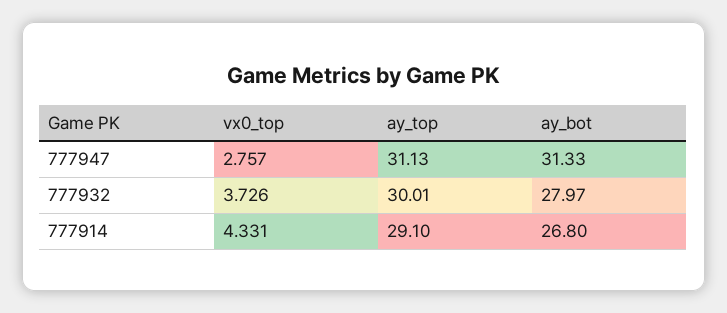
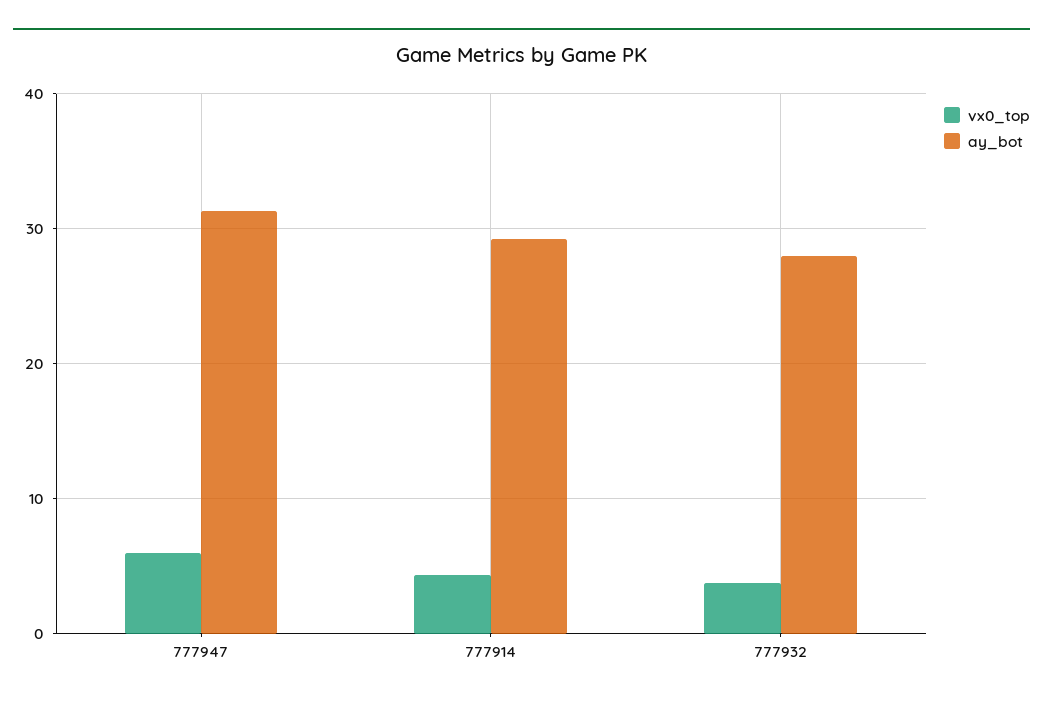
vx0_top, 777947: 2.757 -> 6
ay_top, 777947: 31.13 -> none
ay_top, 777932: 30.01 -> none
ay_top, 777914: 29.1 -> none
ay_bot, 777914: 26.8 -> 29

